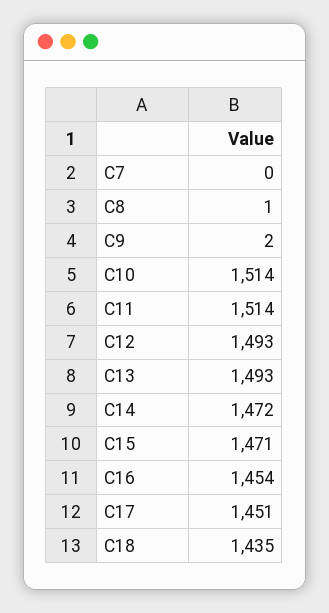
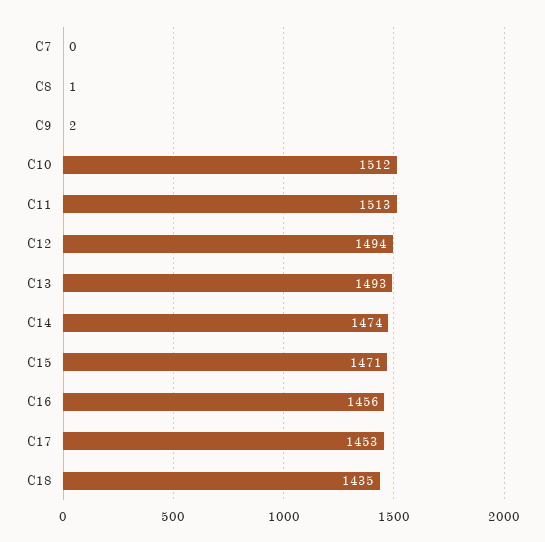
C10: 1514 -> 1512
C11: 1514 -> 1513
C12: 1493 -> 1494
C14: 1472 -> 1474
C16: 1454 -> 1456
C17: 1451 -> 1453

